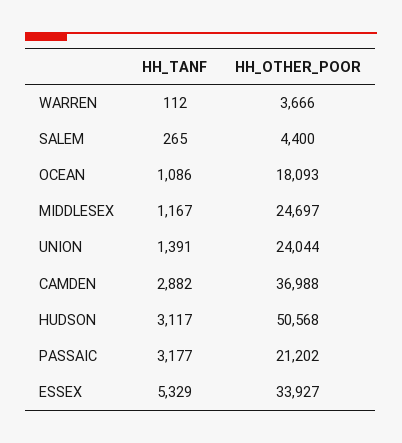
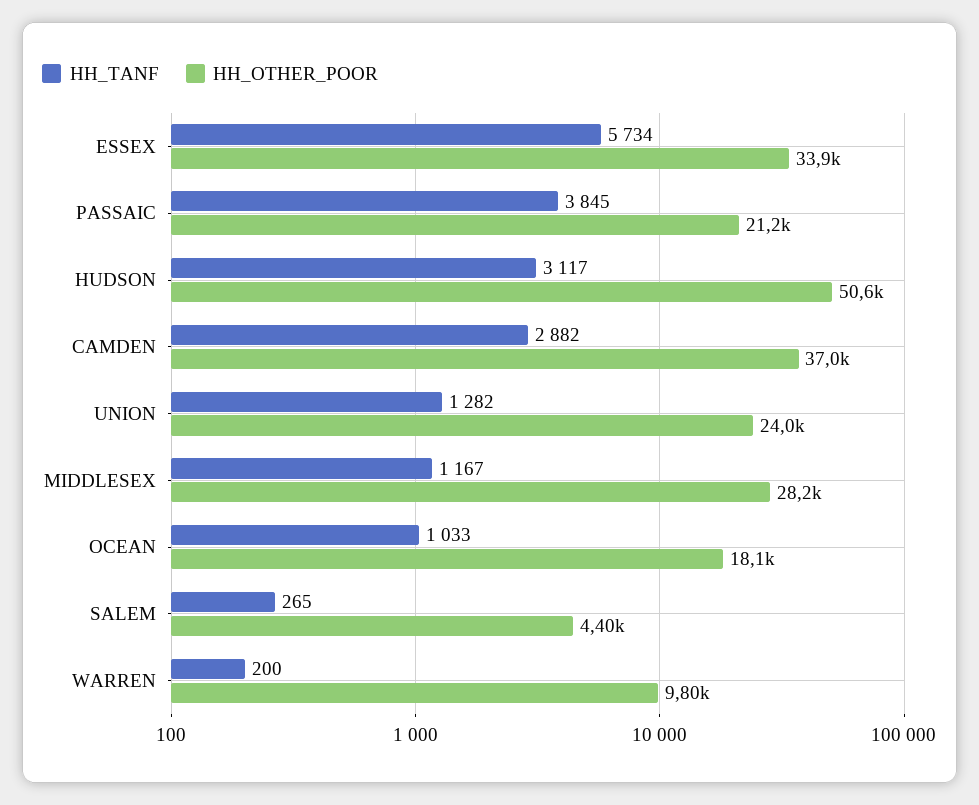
HH_TANF, WARREN: 112 -> 200
HH_OTHER_POOR, WARREN: 3666 -> 9800
HH_TANF, OCEAN: 1086 -> 1033
HH_OTHER_POOR, MIDDLESEX: 24697 -> 28200
HH_TANF, UNION: 1391 -> 1282
HH_TANF, PASSAIC: 3177 -> 3845
HH_TANF, ESSEX: 5329 -> 5734

